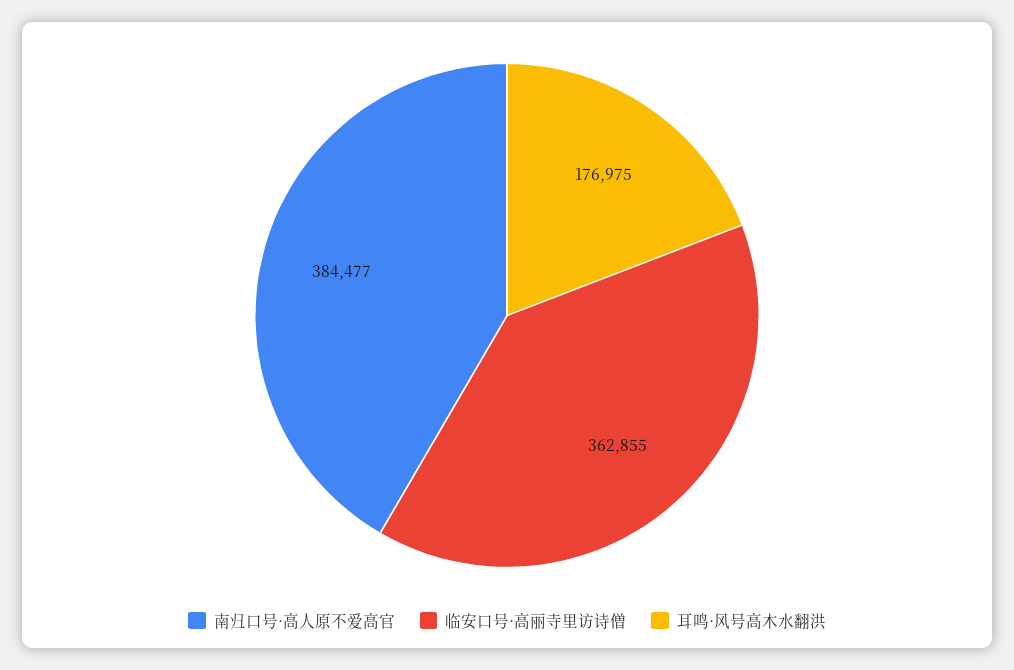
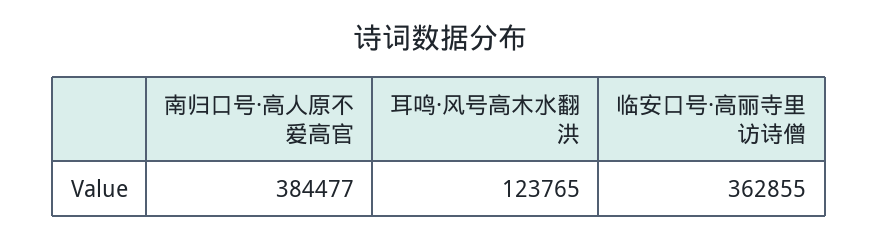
耳鸣·风号高木水翻洪: 176975 -> 123765

